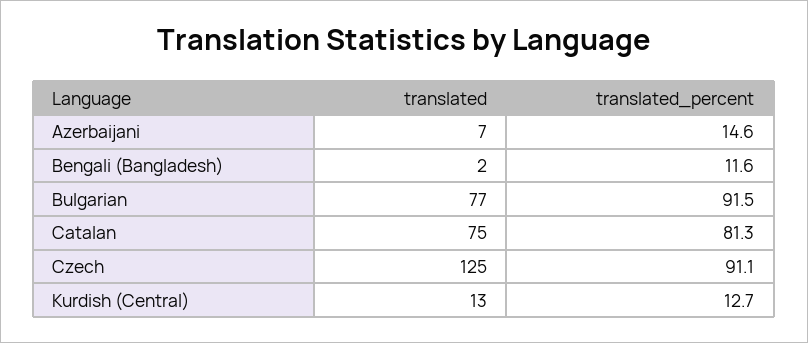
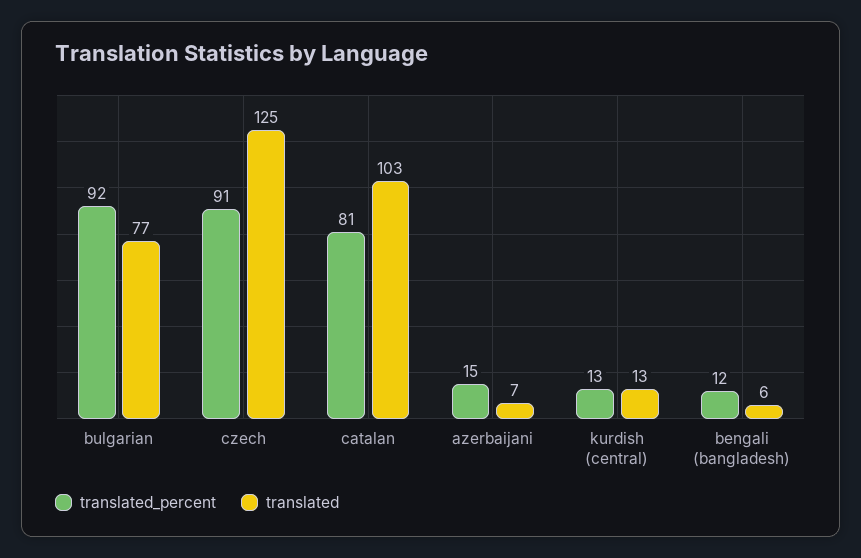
translated, Bengali (Bangladesh): 2 -> 6
translated, Catalan: 75 -> 103

